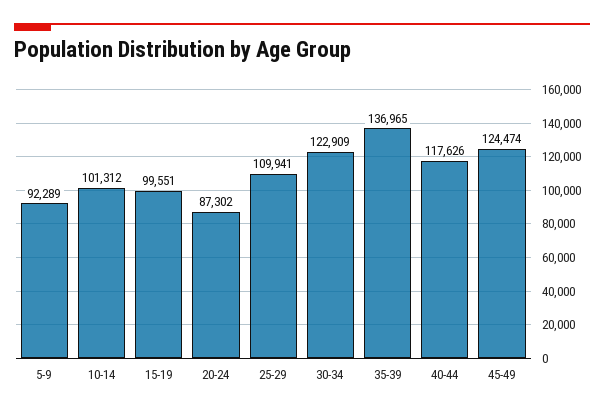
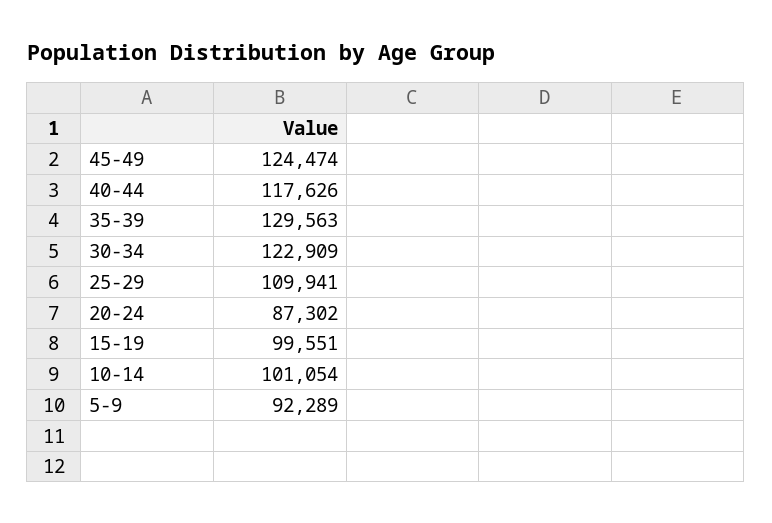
10-14: 101312 -> 101054
35-39: 136965 -> 129563

